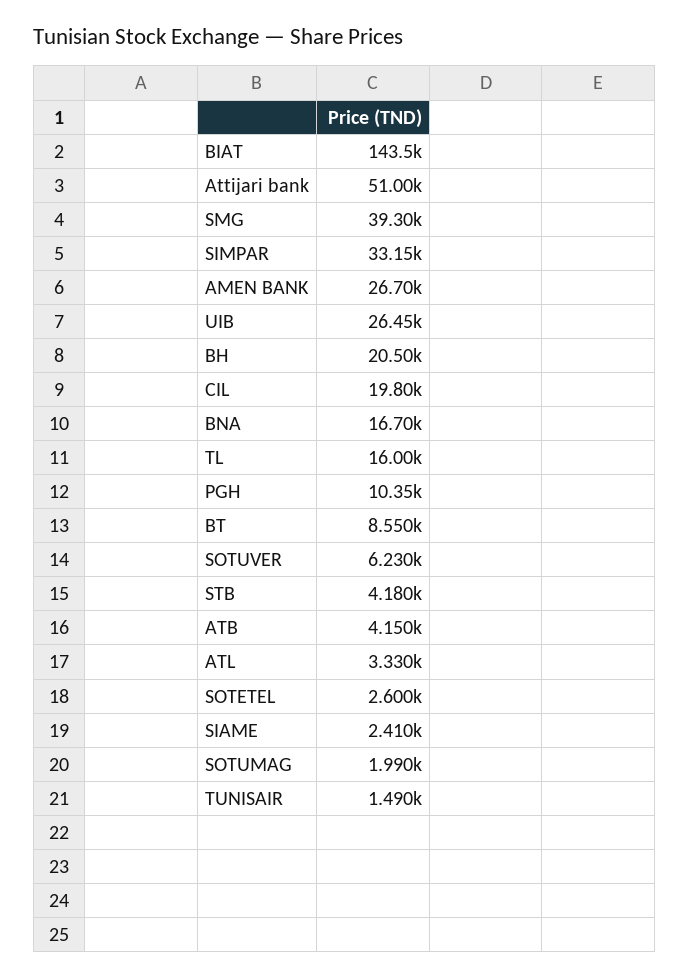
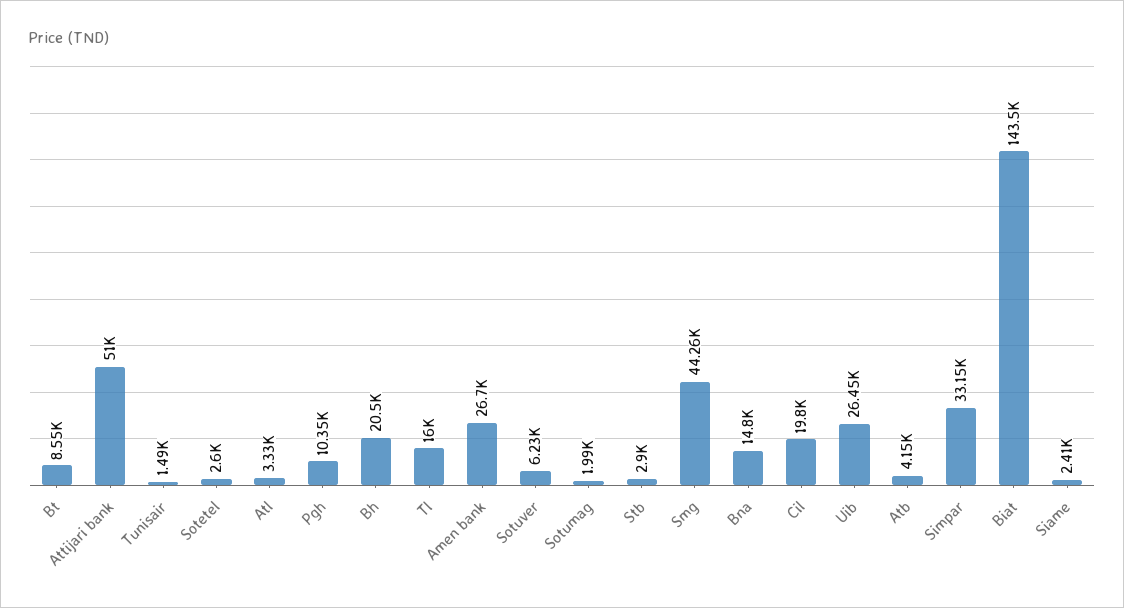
SMG: 39300 -> 44260
BNA: 16700 -> 14800
STB: 4180 -> 2900

